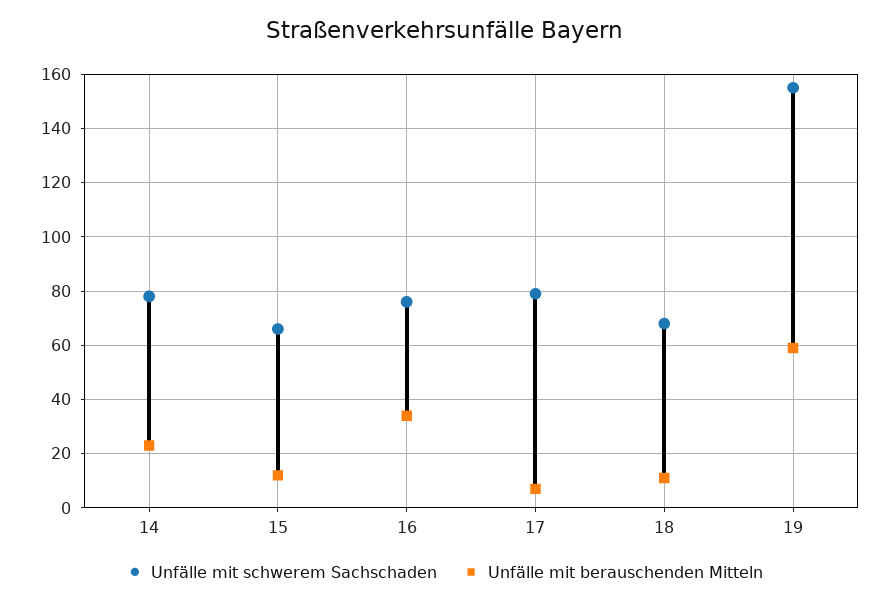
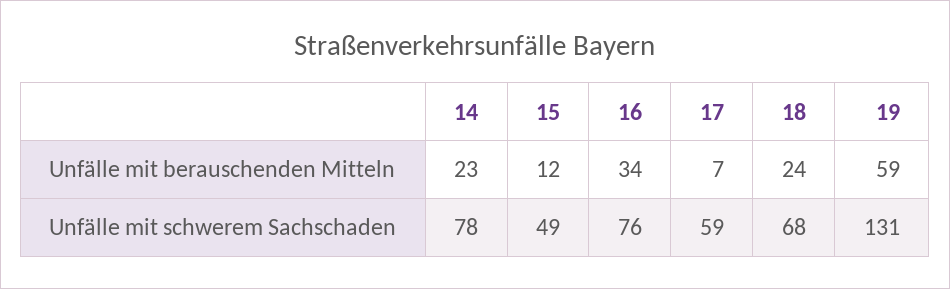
Unfälle mit schwerem Sachschaden, 15: 65 -> 49
Unfälle mit schwerem Sachschaden, 17: 80 -> 59
Unfälle mit berauschenden Mitteln, 18: 10 -> 24
Unfälle mit schwerem Sachschaden, 19: 155 -> 131

